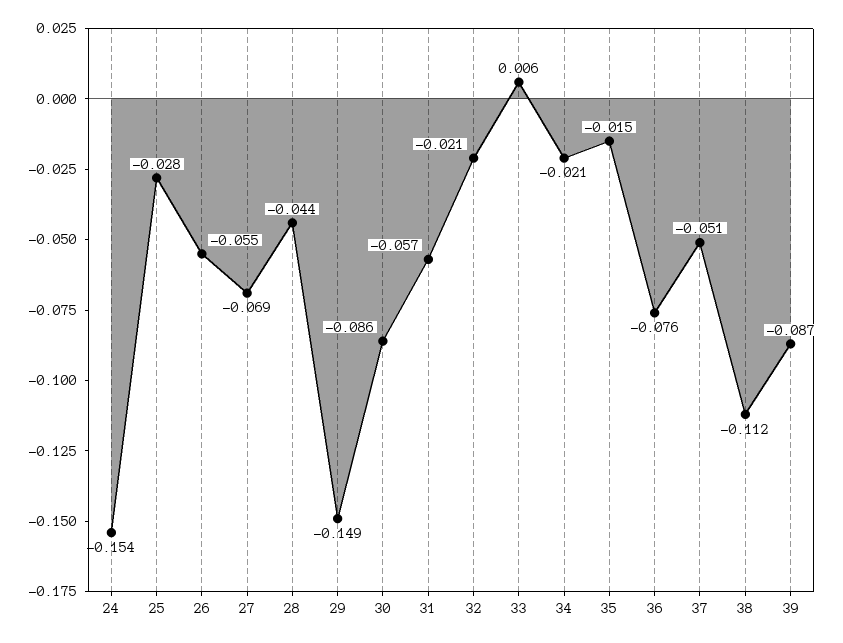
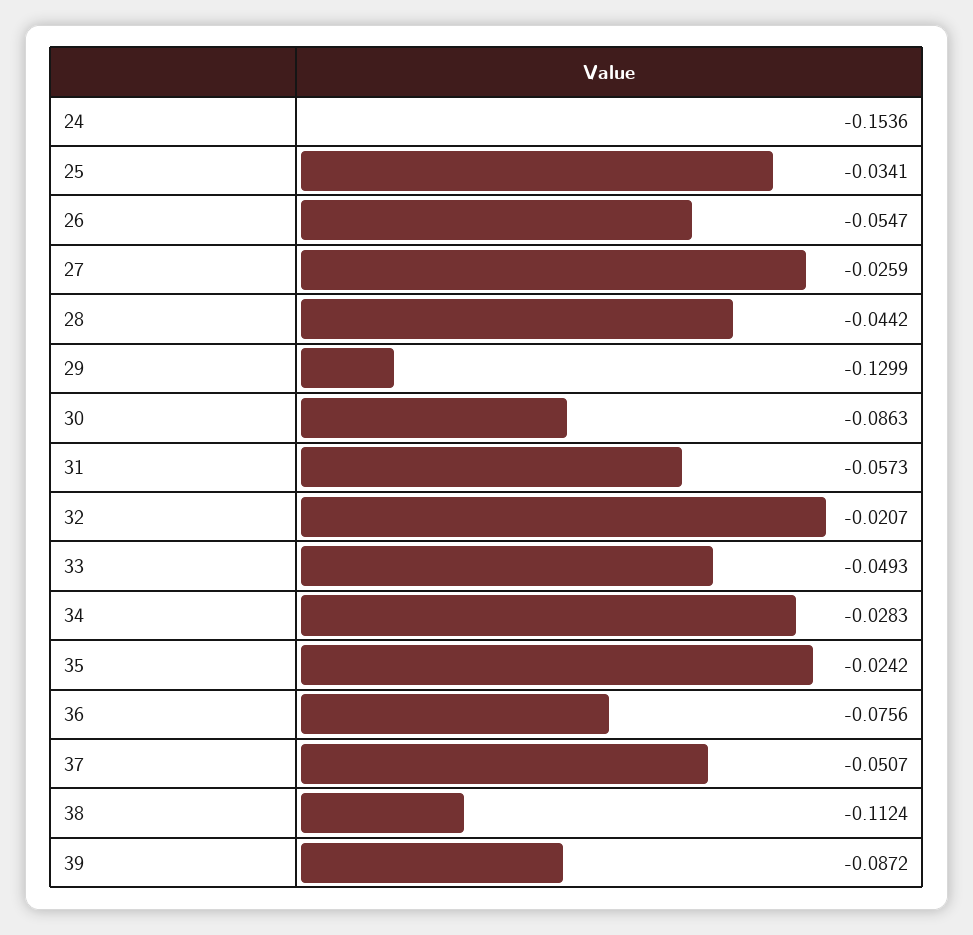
25: -0.028 -> -0.0341
27: -0.069 -> -0.0259
29: -0.149 -> -0.1299
33: 0.006 -> -0.0493
34: -0.021 -> -0.0283
35: -0.015 -> -0.0242

